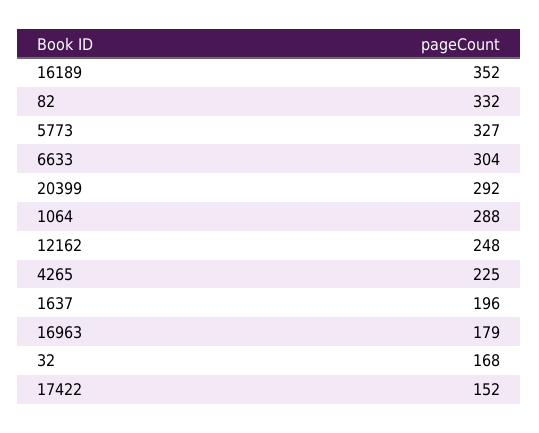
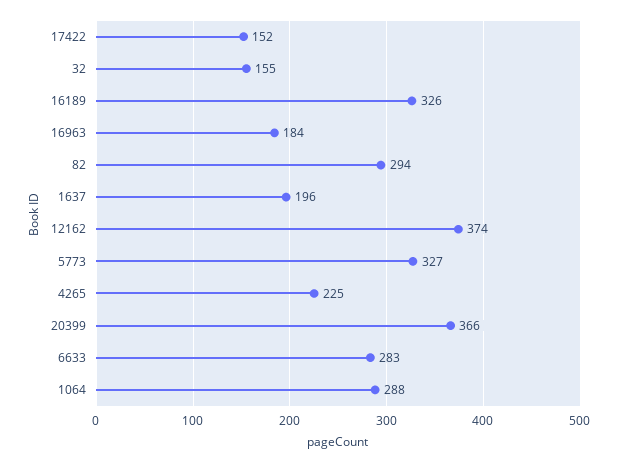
16189: 352 -> 326
82: 332 -> 294
6633: 304 -> 283
20399: 292 -> 366
12162: 248 -> 374
16963: 179 -> 184
32: 168 -> 155

